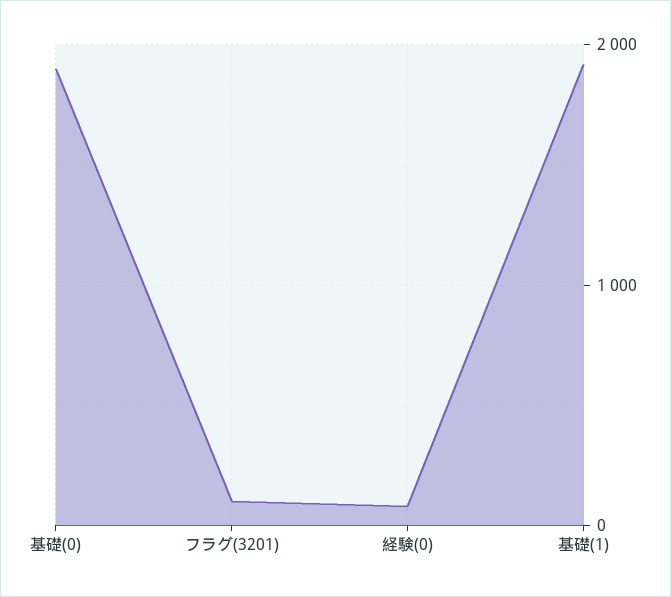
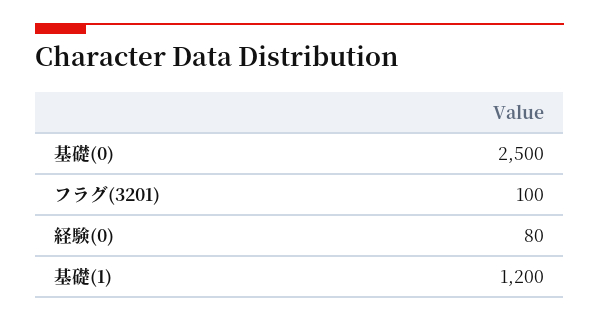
基礎(0): 1900 -> 2500
基礎(1): 1900 -> 1200

